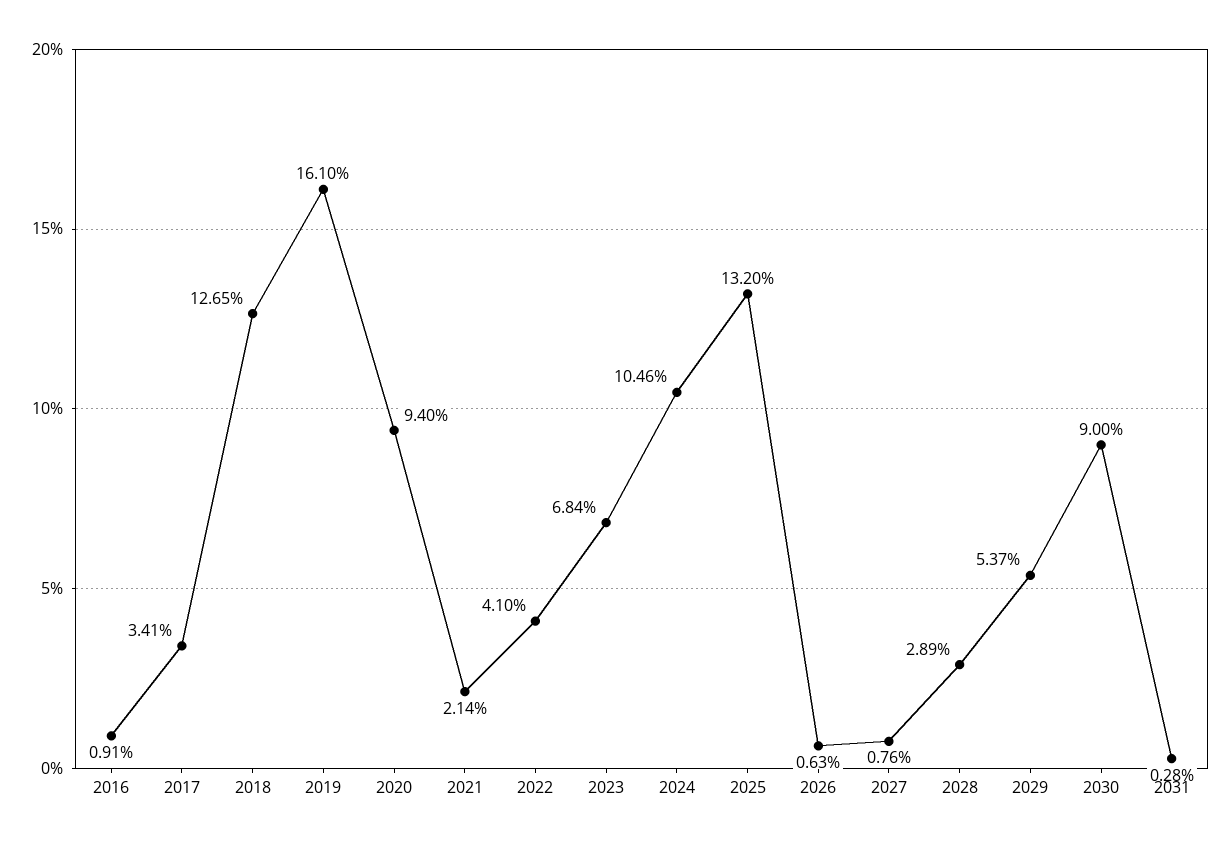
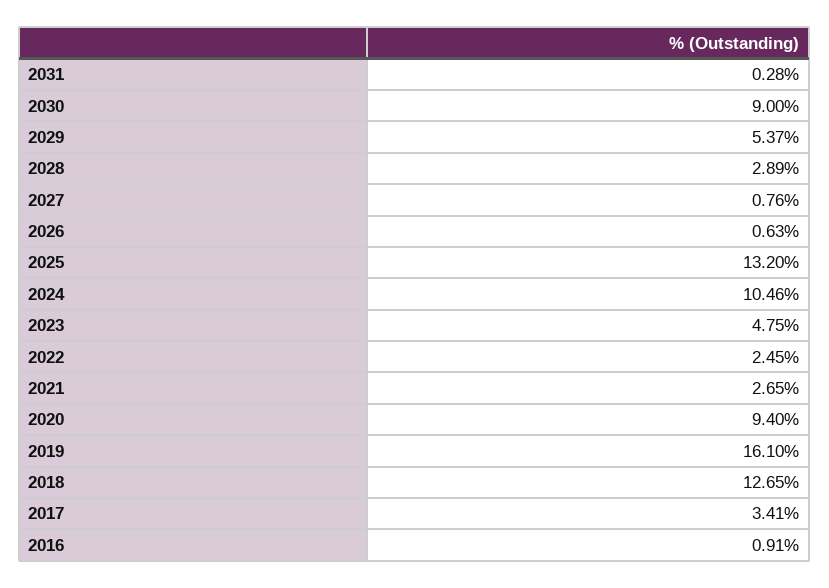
2021: 2.14 -> 2.65
2022: 4.1 -> 2.45
2023: 6.84 -> 4.75

